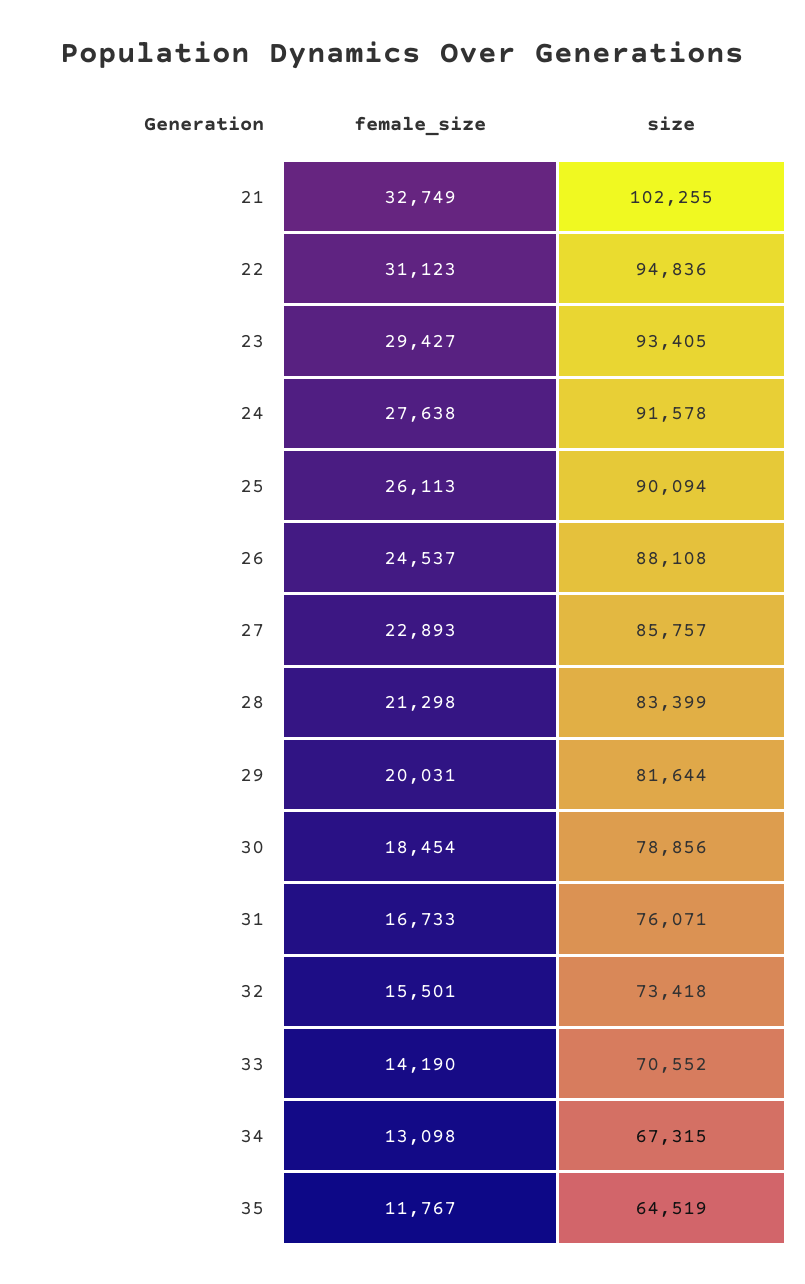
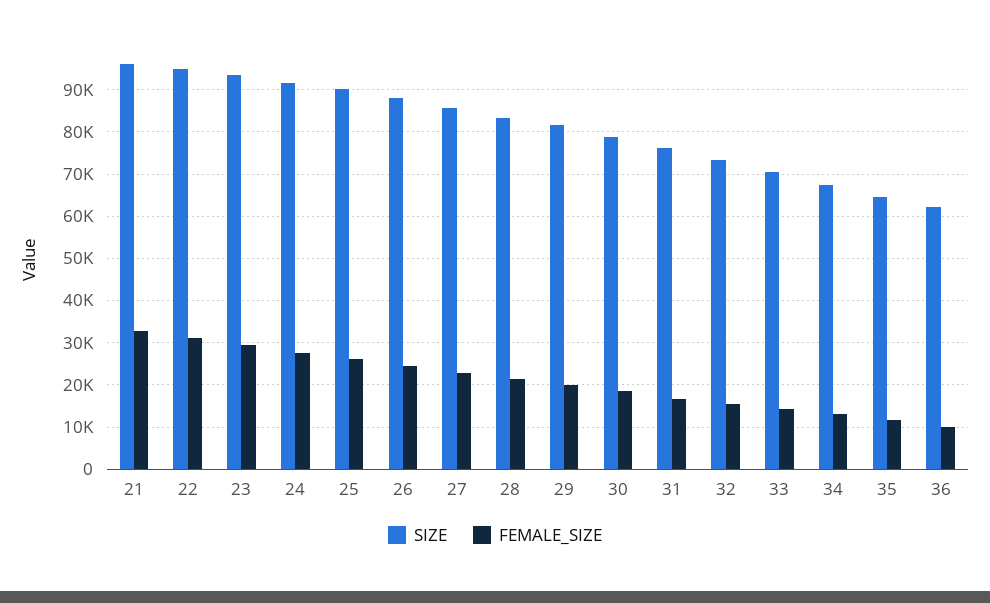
size, 21: 102255 -> 96000
size, 36: none -> 62000
female_size, 36: none -> 10000

